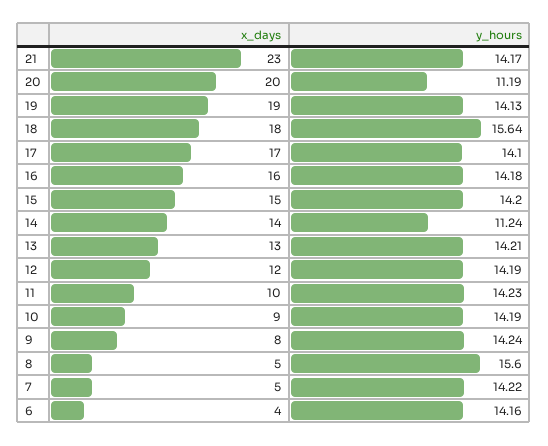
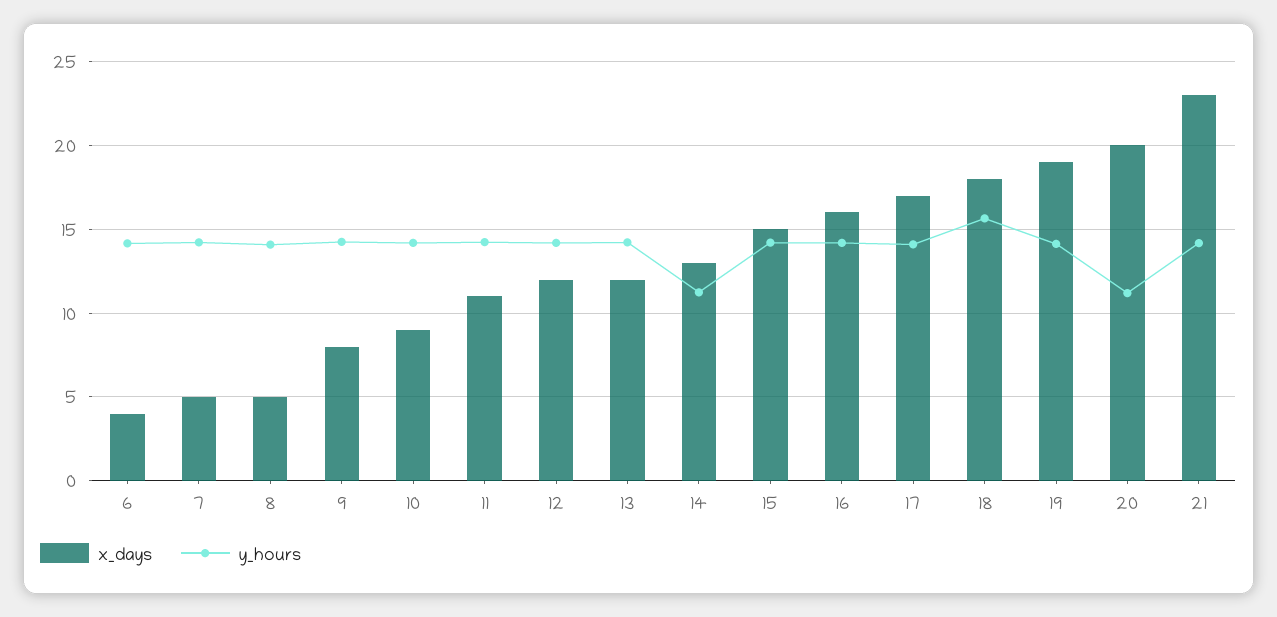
x_days, 14: 14 -> 13
x_days, 13: 13 -> 12
x_days, 11: 10 -> 11
y_hours, 8: 15.6 -> 14

